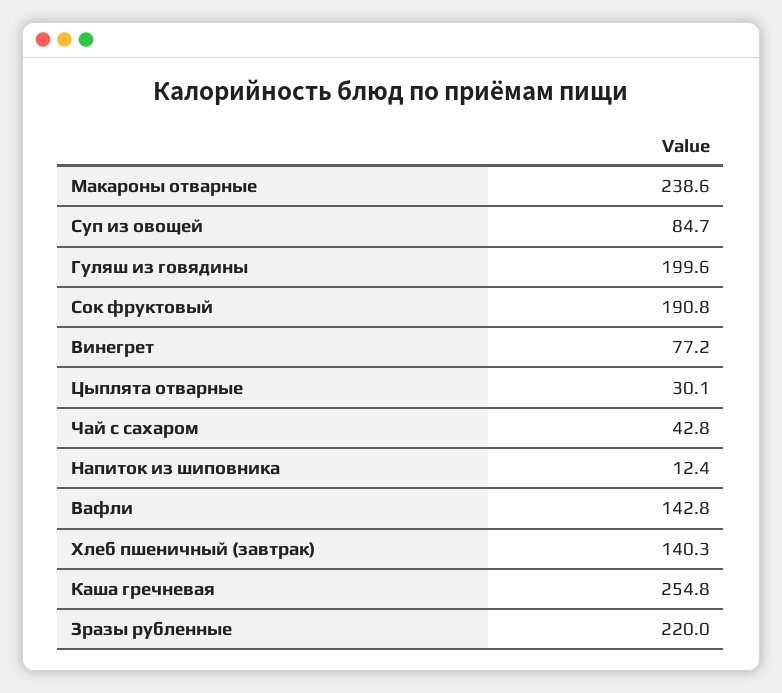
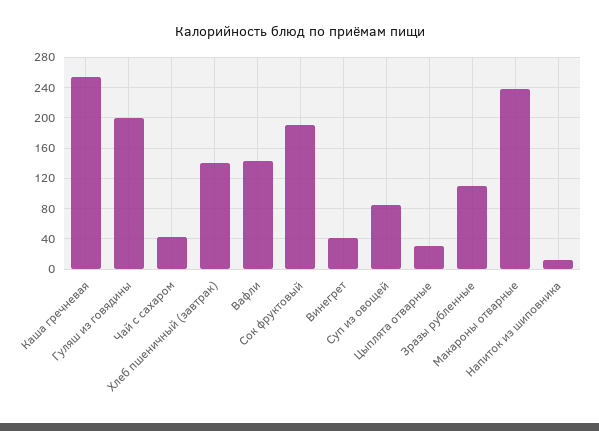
Винегрет: 77.2 -> 40
Зразы рубленные: 220 -> 110

